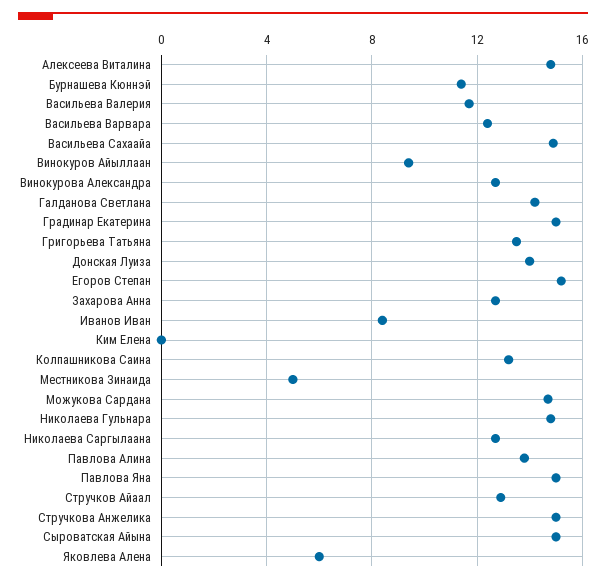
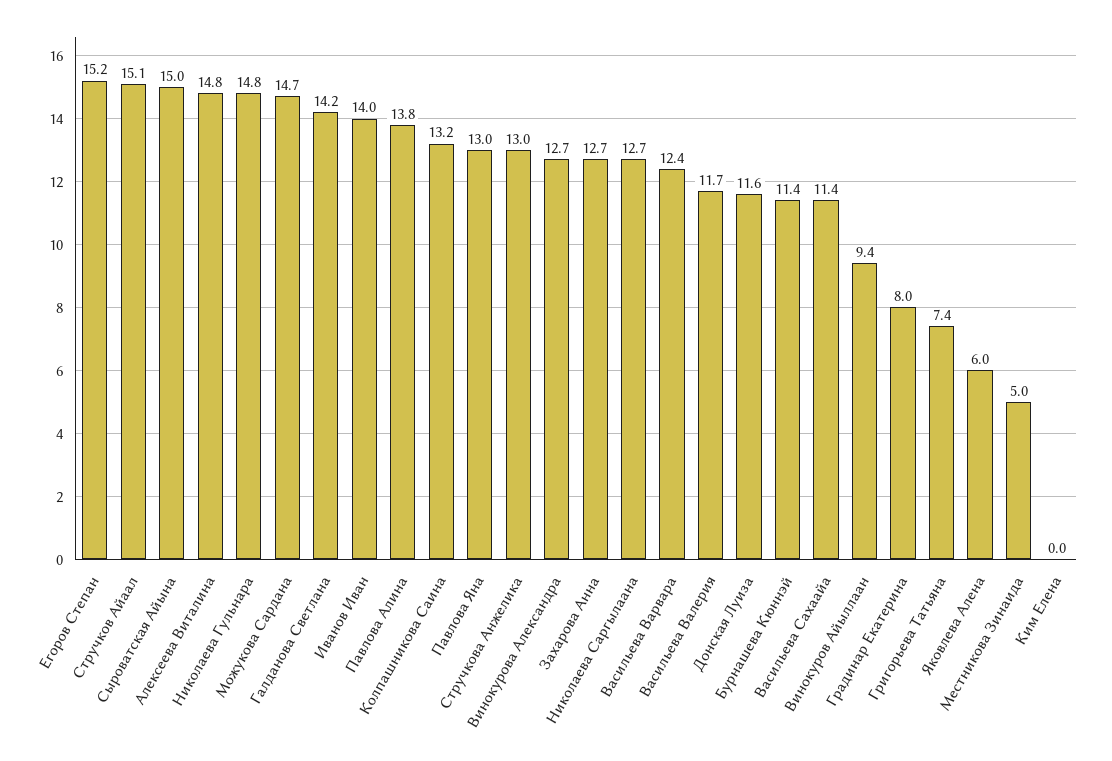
Васильева Сахаайа: 15 -> 11.4
Градинар Екатерина: 15 -> 8
Григорьева Татьяна: 13.5 -> 7.4
Донская Луиза: 14 -> 11.6
Иванов Иван: 8.5 -> 14
Павлова Яна: 15 -> 13
Стручков Айаал: 13 -> 15.1
Стручкова Анжелика: 15 -> 13

